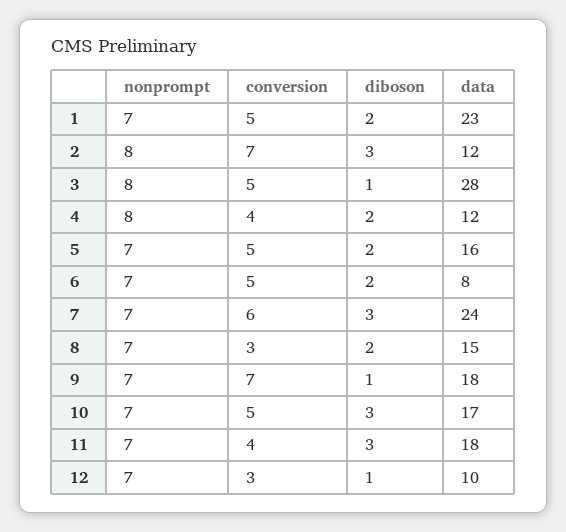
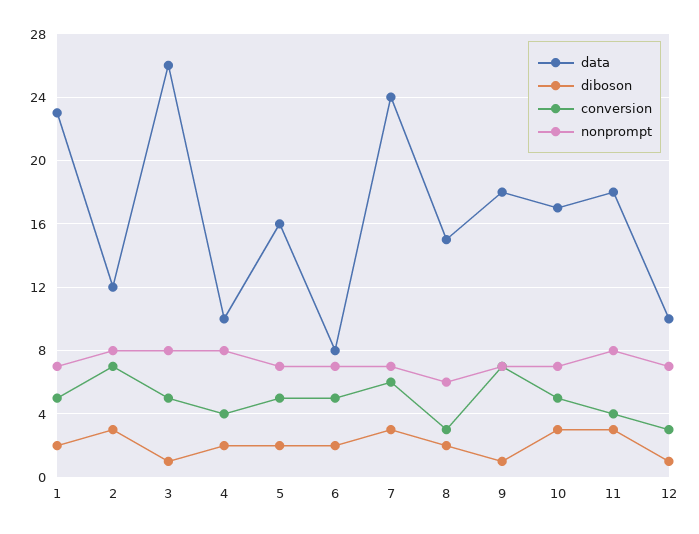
data, 3: 28 -> 26
data, 4: 12 -> 10
nonprompt, 8: 7 -> 6
nonprompt, 11: 7 -> 8

